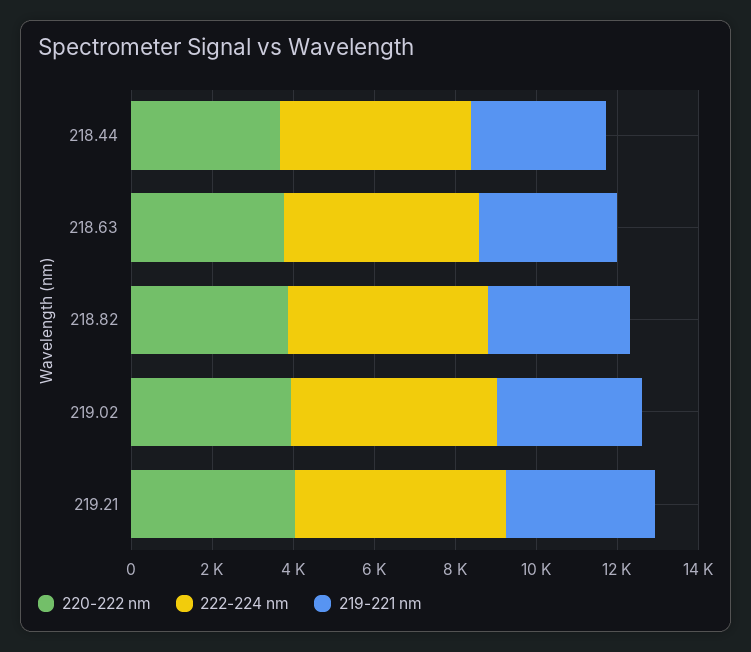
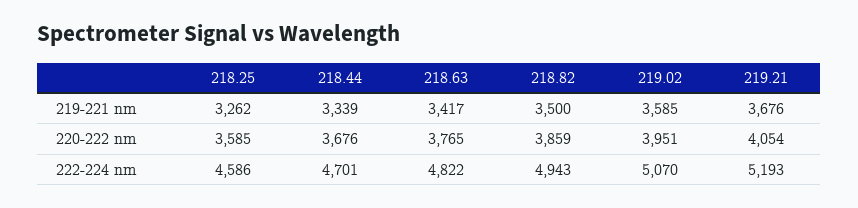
219-221 nm, 218.25: none -> 3262
220-222 nm, 218.25: none -> 3585
222-224 nm, 218.25: none -> 4586

